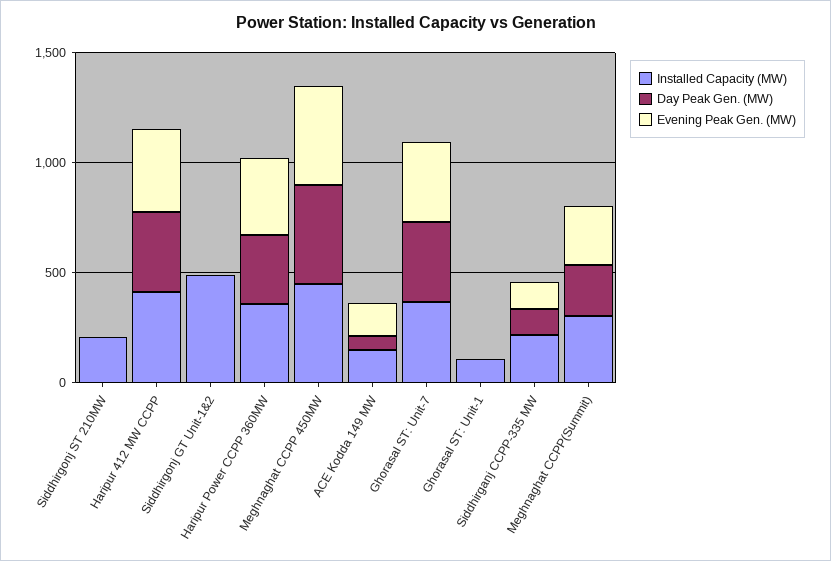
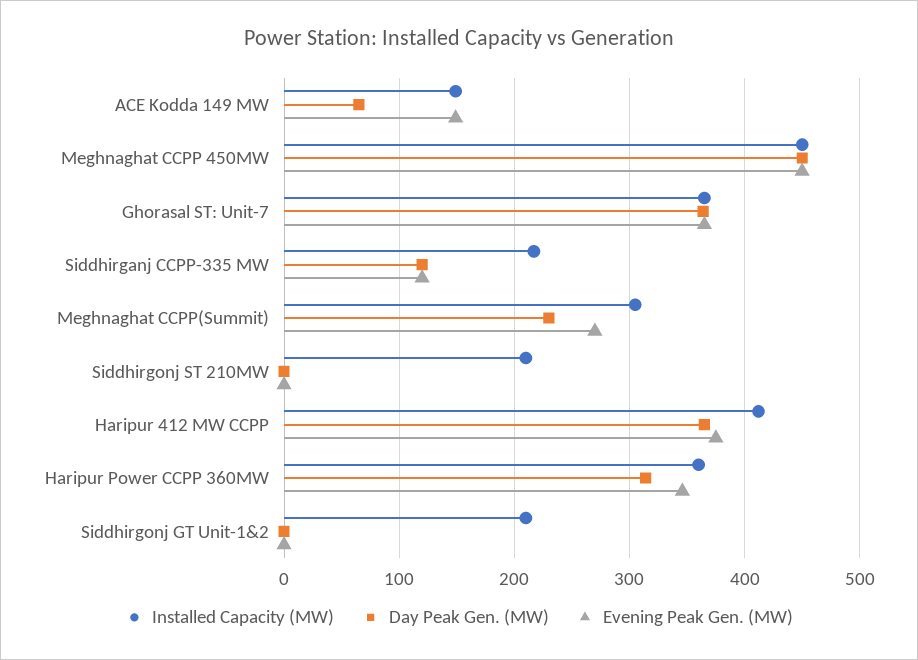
Installed Capacity (MW), Siddhirgonj GT Unit-1&2: 500 -> 210
Installed Capacity (MW), Ghorasal ST: Unit-1: 100 -> none
Day Peak Gen. (MW), Ghorasal ST: Unit-1: 0 -> none
Evening Peak Gen. (MW), Ghorasal ST: Unit-1: 0 -> none

